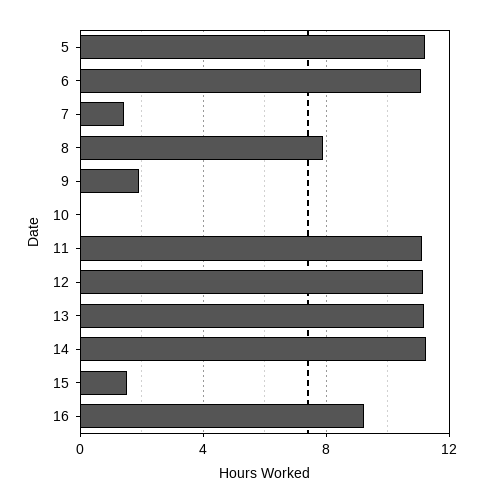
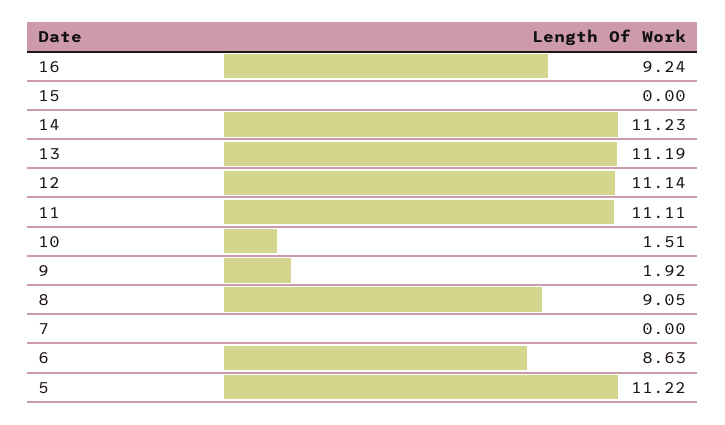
6: 11 -> 8.63
7: 1.5 -> 0
8: 8 -> 9.05
10: 0 -> 1.51
15: 1.5 -> 0

